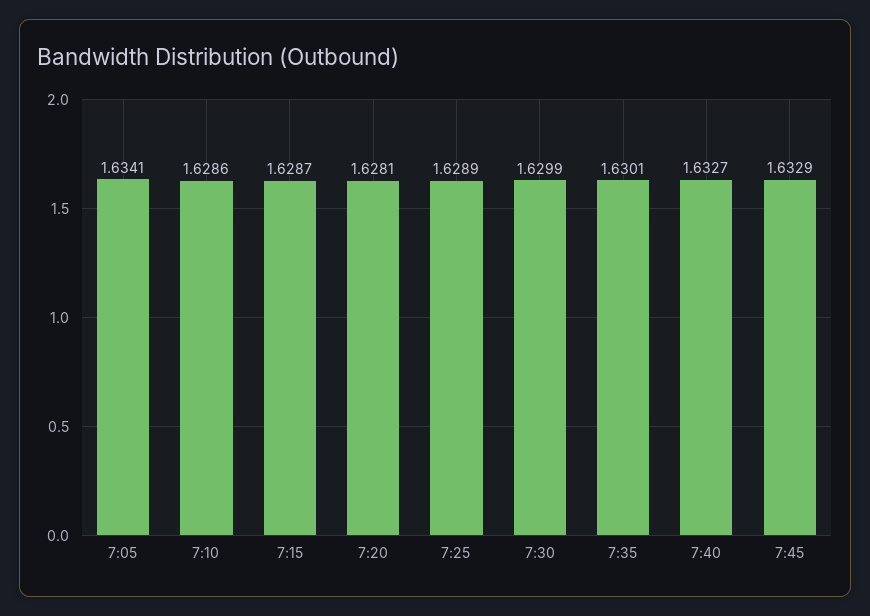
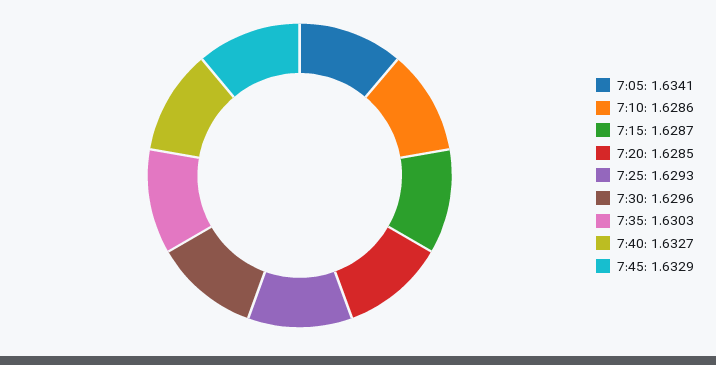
7:20: 1.6281 -> 1.6285
7:25: 1.6289 -> 1.6293
7:30: 1.6299 -> 1.6296
7:35: 1.6301 -> 1.6303

